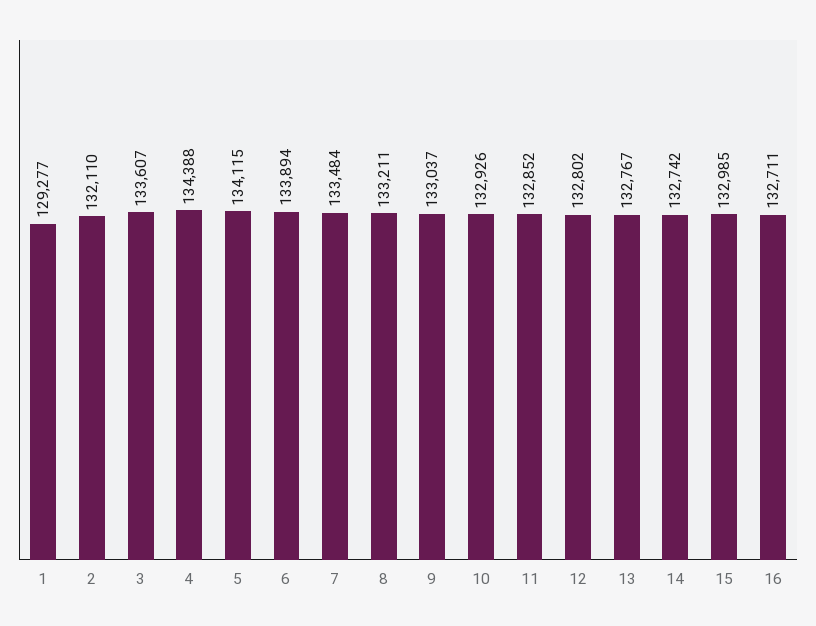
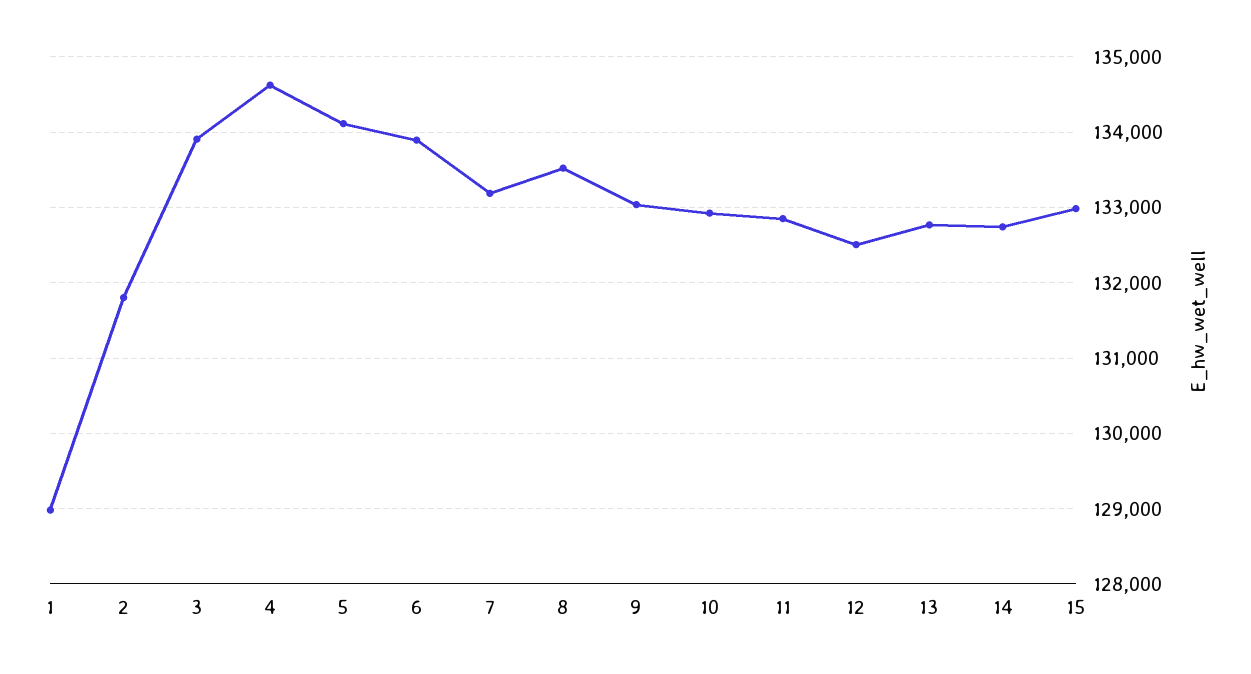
1: 129277 -> 129000
2: 132110 -> 131800
3: 133607 -> 133900
4: 134388 -> 134600
7: 133484 -> 133200
8: 133211 -> 133500
12: 132802 -> 132500
16: 132711 -> none

